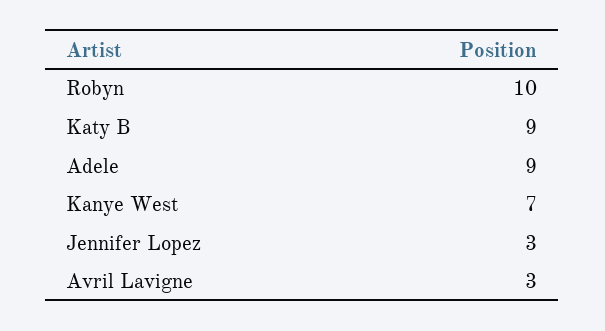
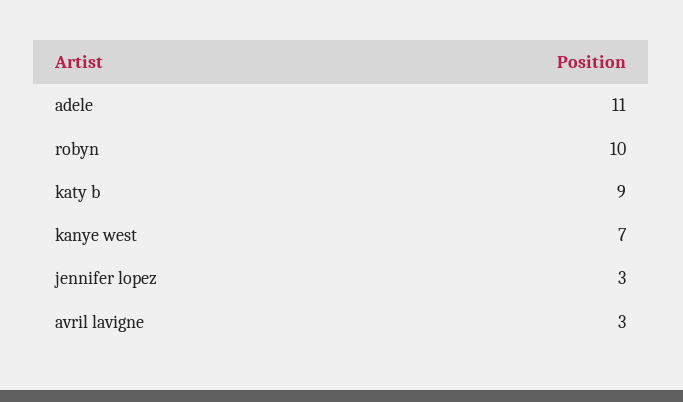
Adele: 9 -> 11

